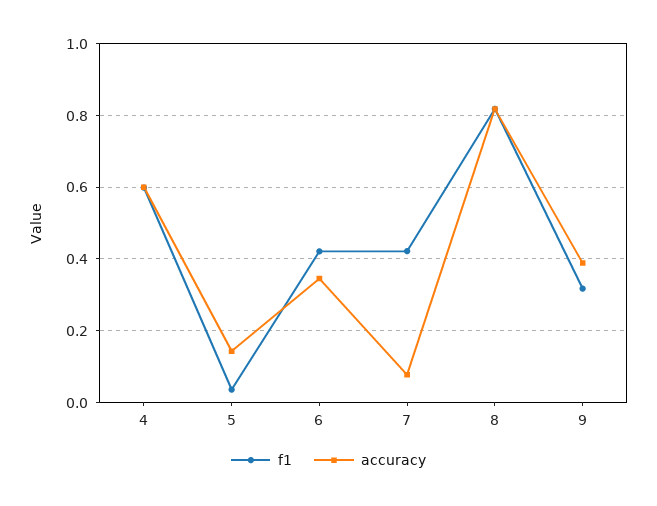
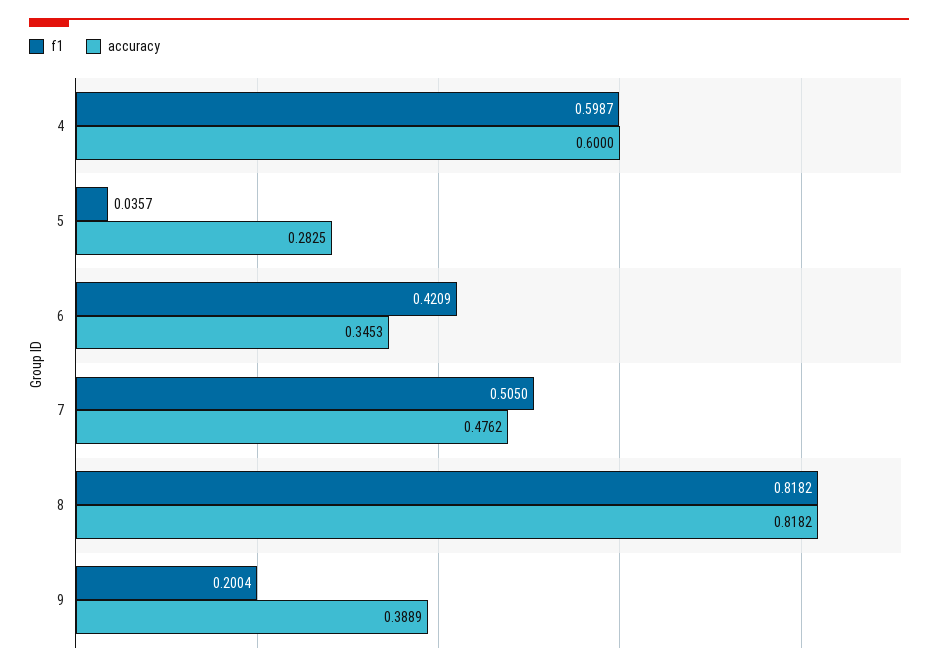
accuracy, 5: 0.14 -> 0.2825
f1, 7: 0.42 -> 0.505
accuracy, 7: 0.08 -> 0.4762
f1, 9: 0.32 -> 0.2004

